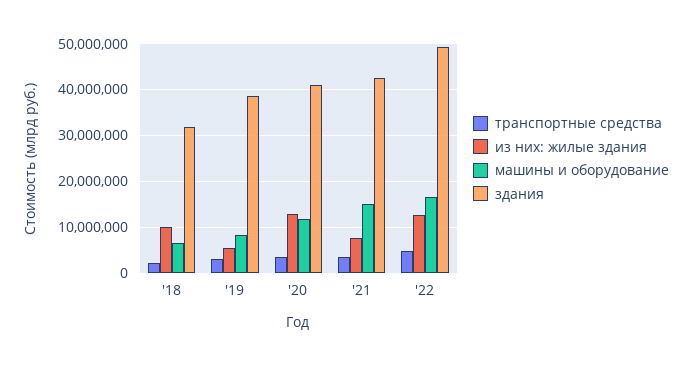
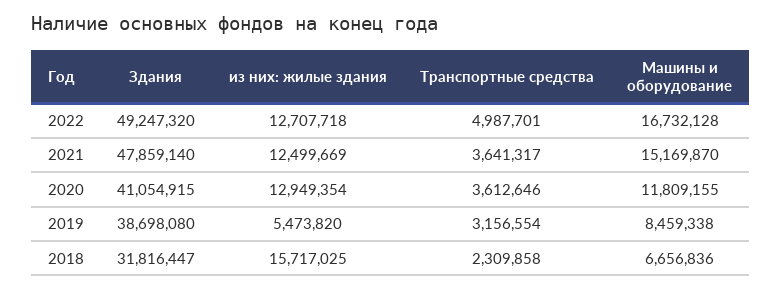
из них: жилые здания, '18: 10000000 -> 15717025
из них: жилые здания, '21: 8000000 -> 12499669
здания, '21: 42000000 -> 47859140

